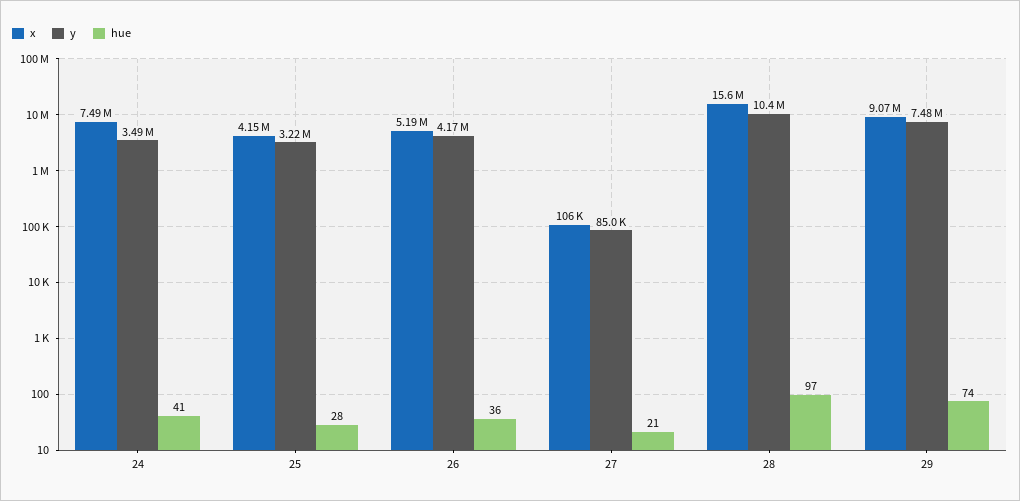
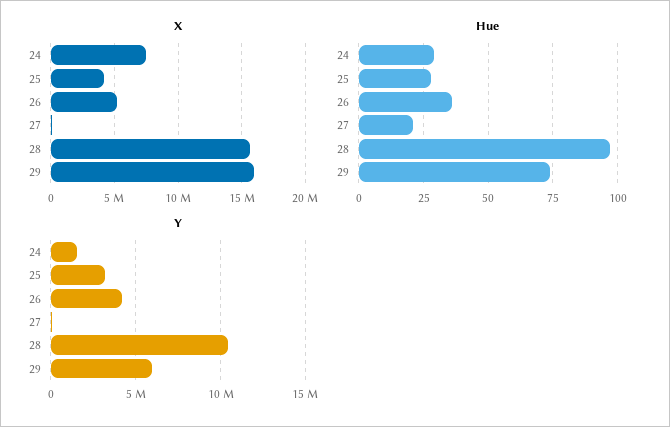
y, 24: 3490000 -> 1500000
hue, 24: 41 -> 30
x, 29: 9070000 -> 16000000
y, 29: 7480000 -> 6000000

